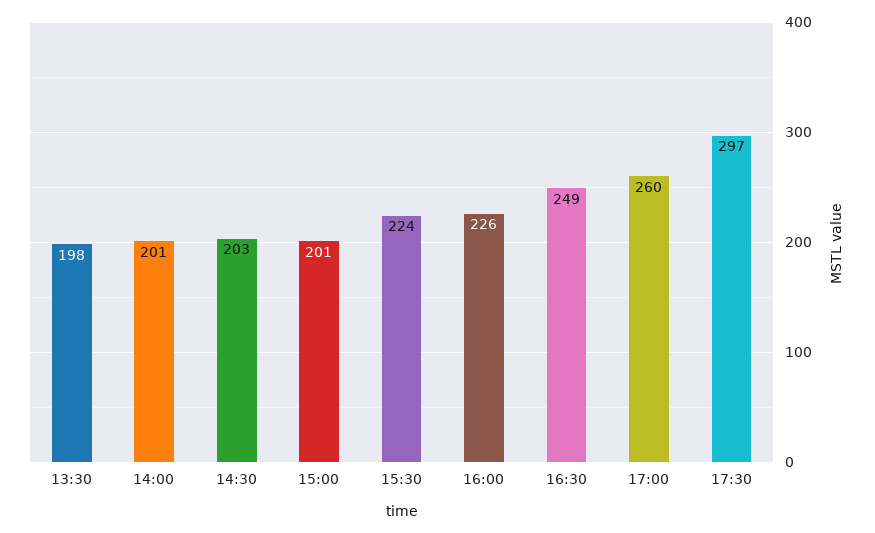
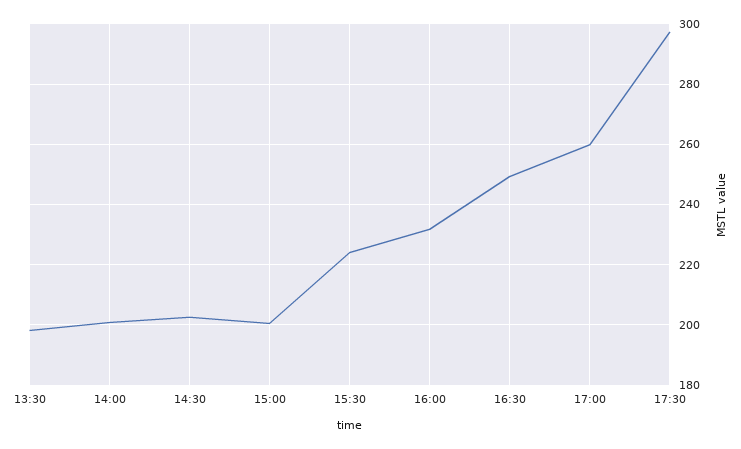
16:00: 226 -> 232

